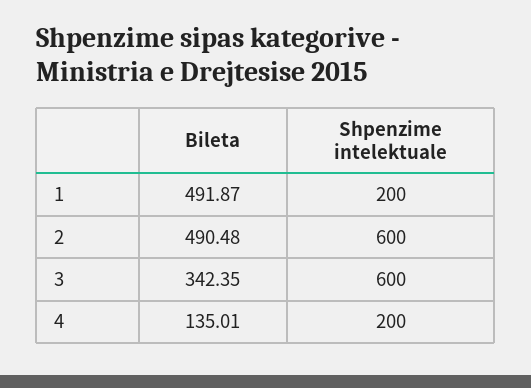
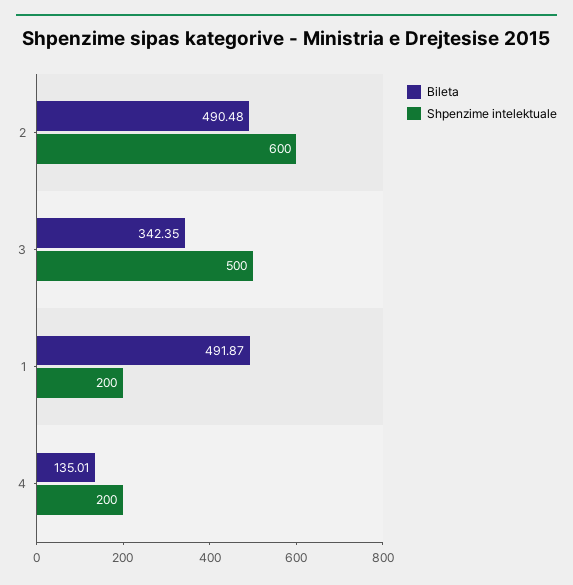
Shpenzime intelektuale, 3: 600 -> 500

